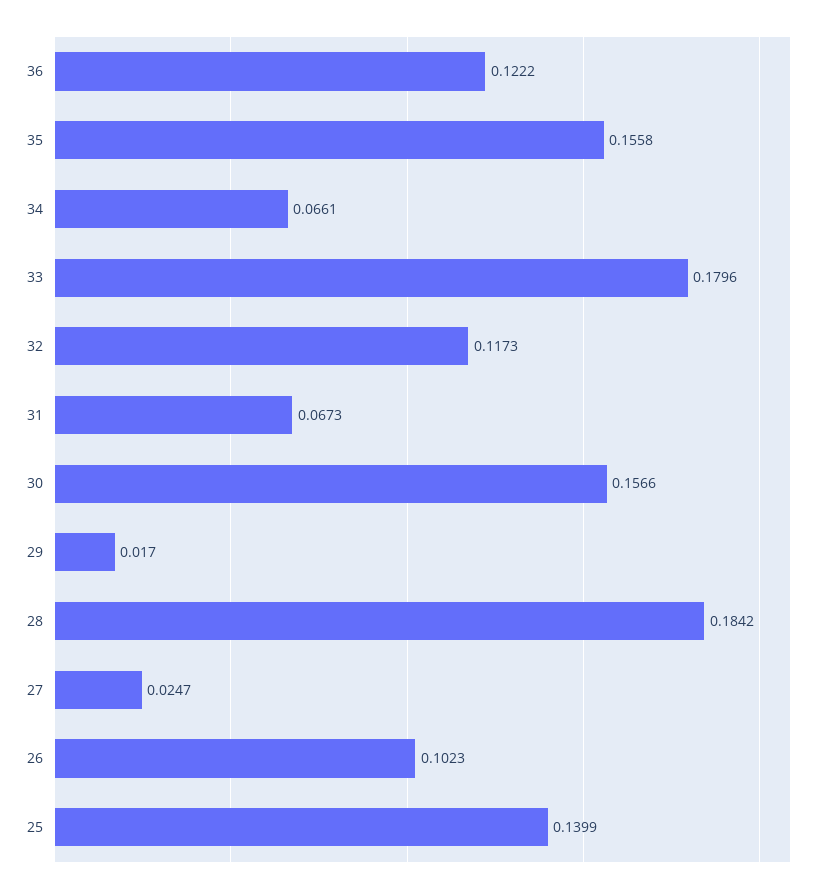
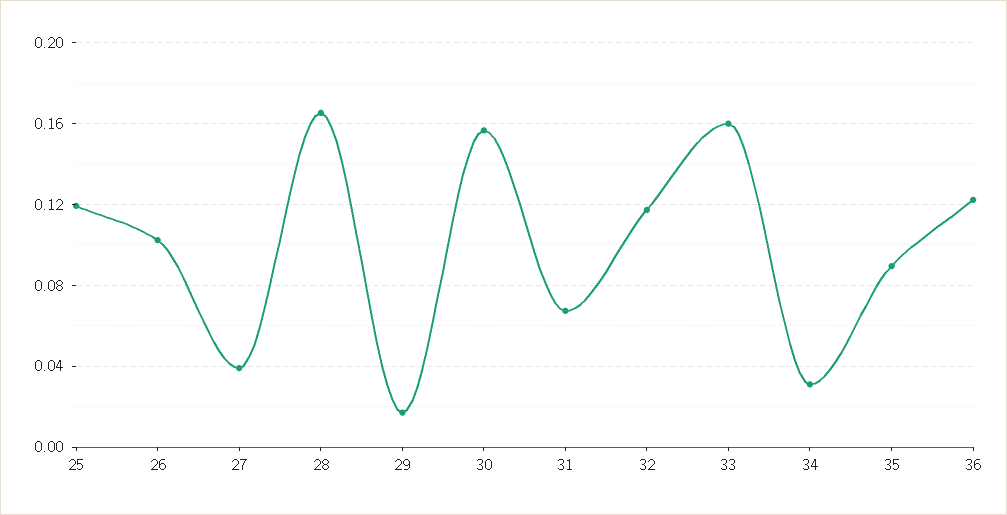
35: 0.1558 -> 0.09
34: 0.0661 -> 0.03
33: 0.1796 -> 0.16
28: 0.1842 -> 0.165
27: 0.0247 -> 0.04
25: 0.1399 -> 0.12

